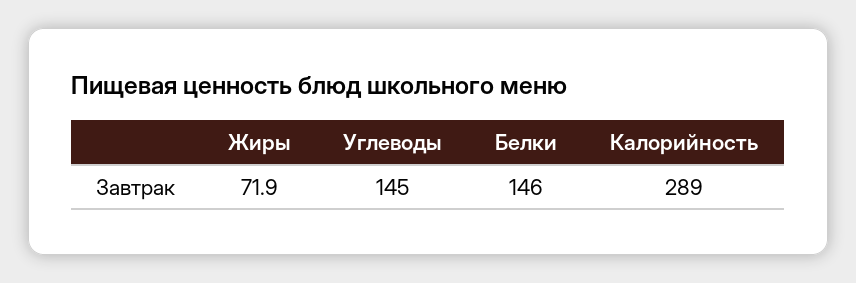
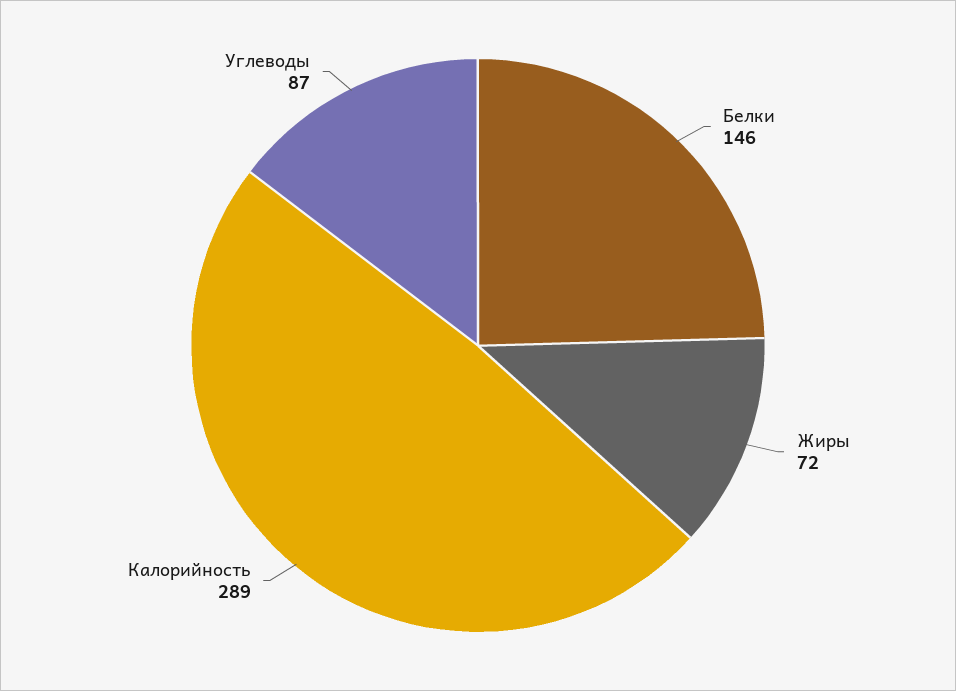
Углеводы: 145 -> 87

